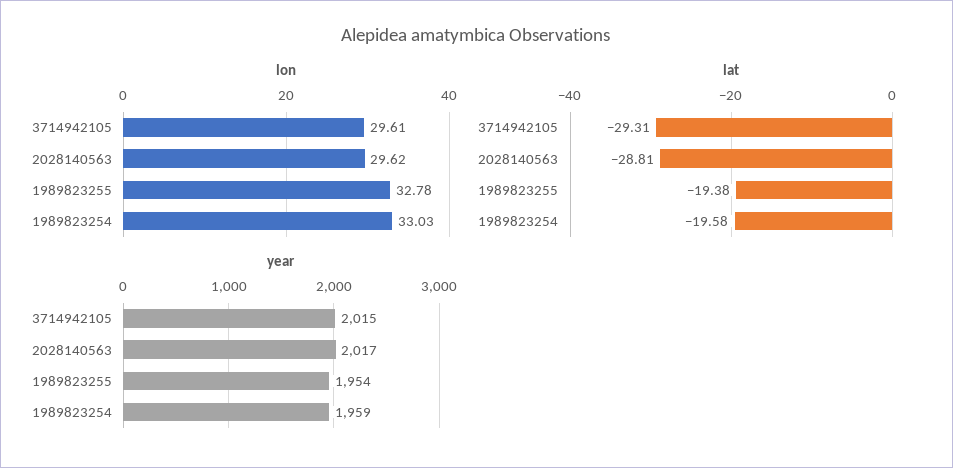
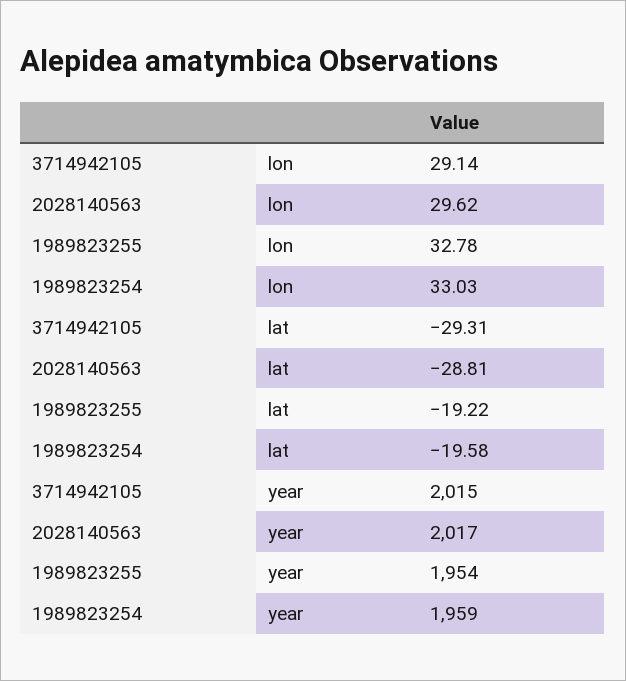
lon, 3714942105: 29.61 -> 29.14
lat, 1989823255: -19.38 -> -19.22

